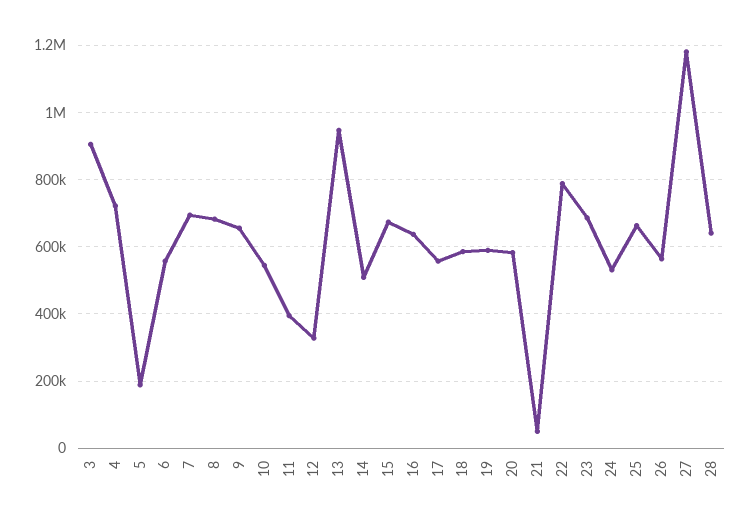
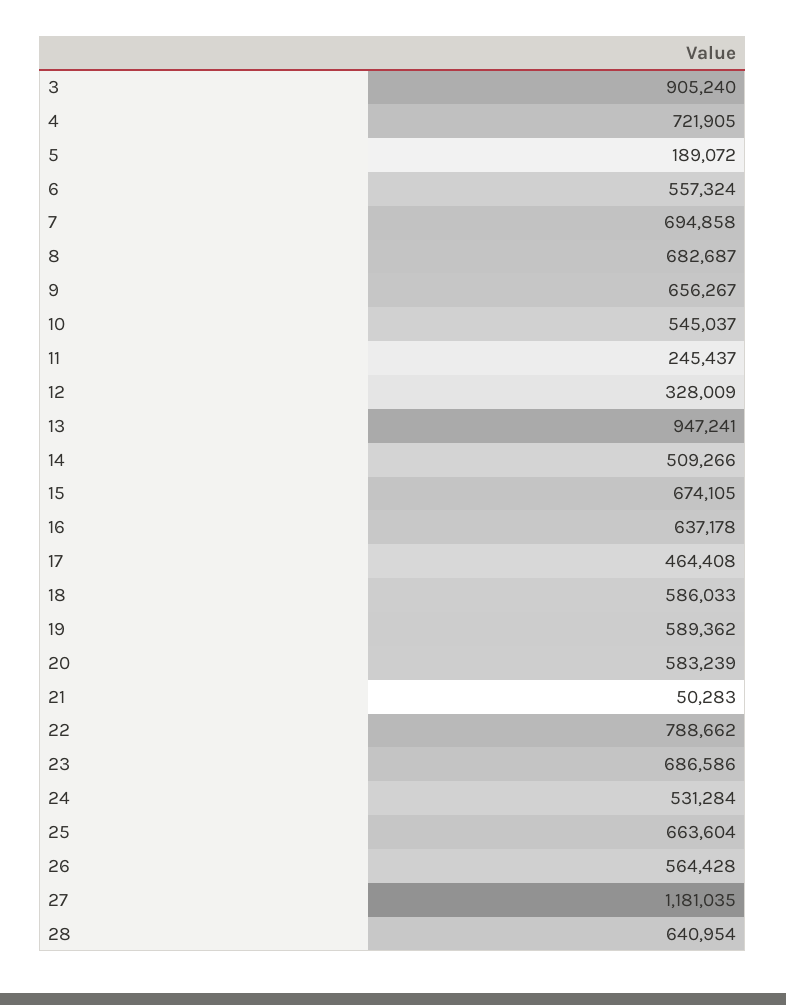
11: 400000 -> 245437
17: 560000 -> 464408

